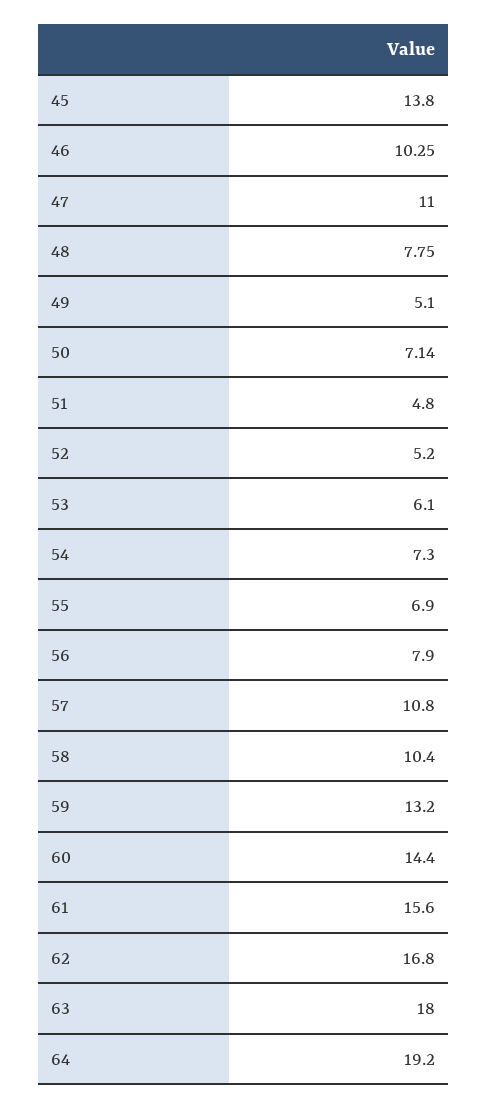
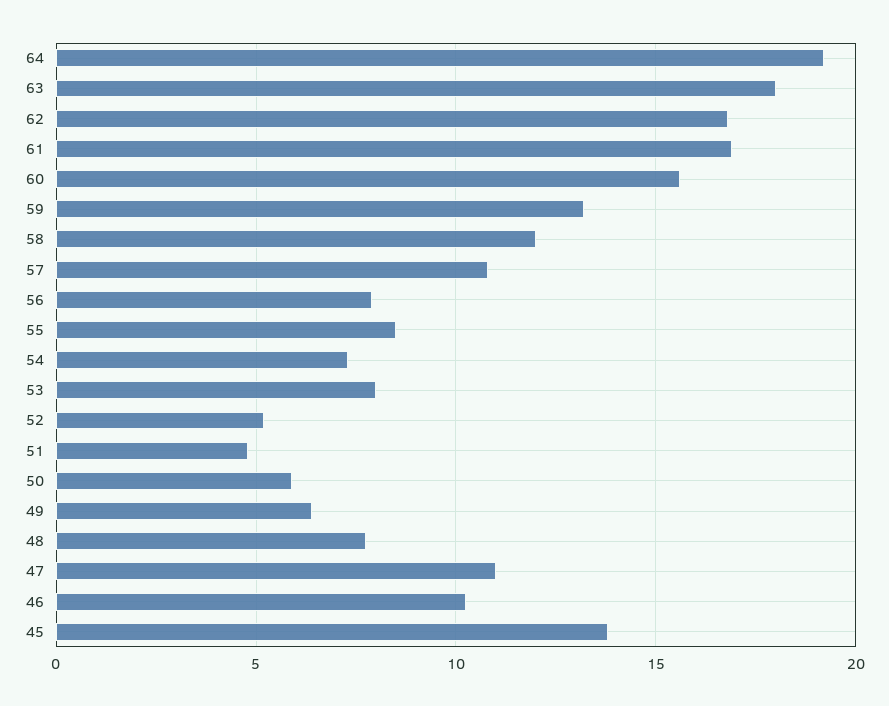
49: 5.1 -> 6.5
50: 7.14 -> 6
53: 6.1 -> 8
55: 6.9 -> 8.5
58: 10.4 -> 12
60: 14.4 -> 15.5
61: 15.6 -> 17

